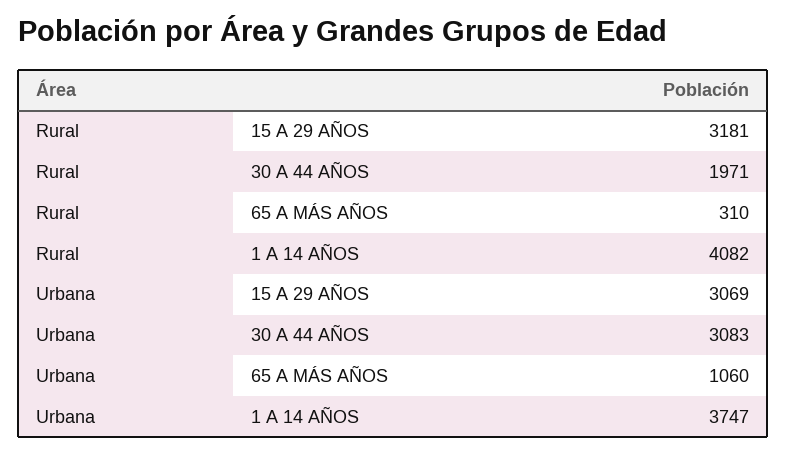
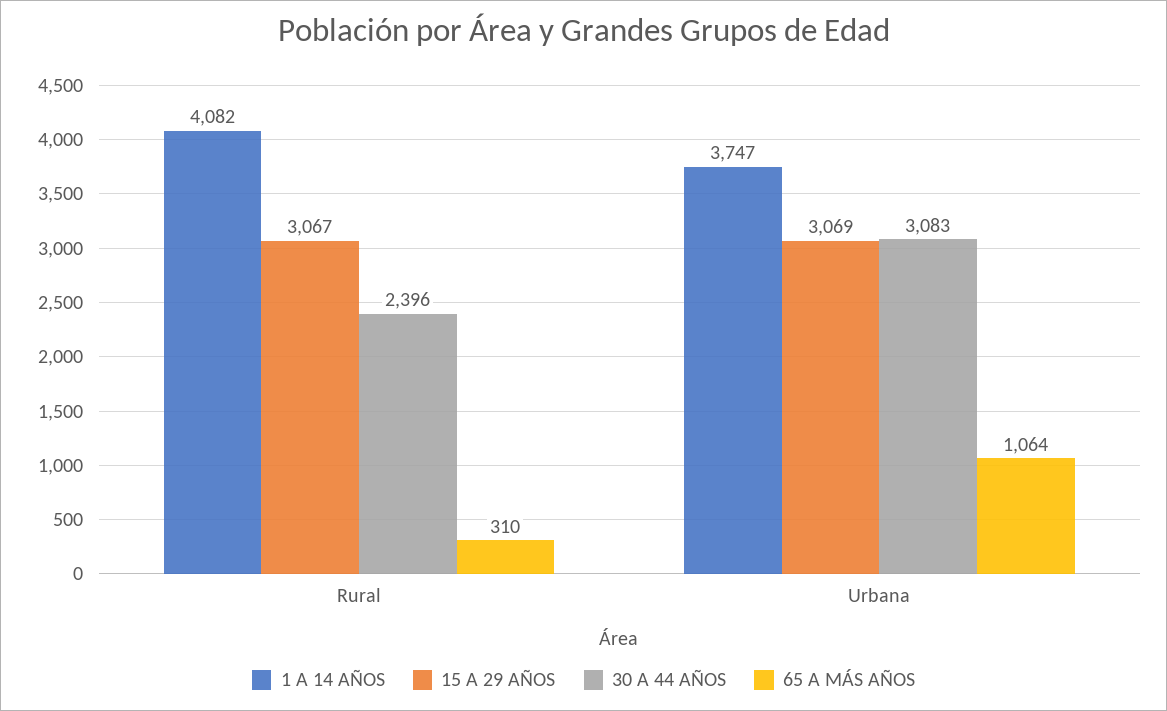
15 A 29 AÑOS, Rural: 3181 -> 3067
30 A 44 AÑOS, Rural: 1971 -> 2396
65 A MÁS AÑOS, Urbana: 1060 -> 1064

